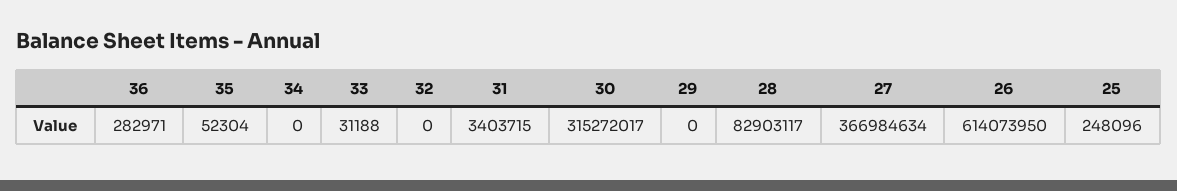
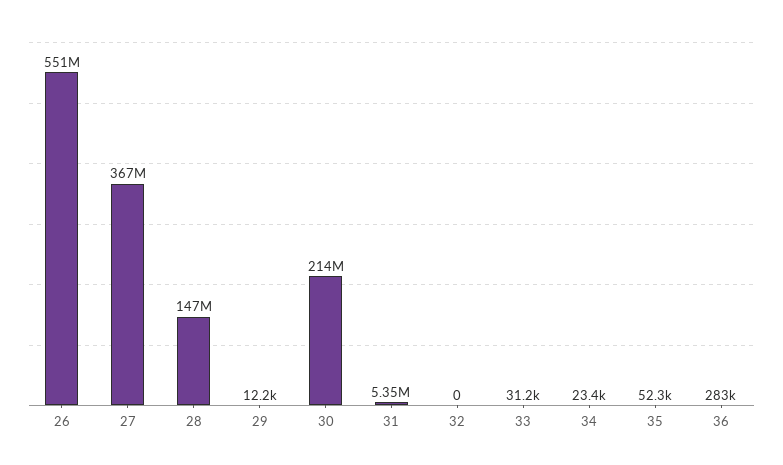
34: 0 -> 23400
31: 3403715 -> 5350000
30: 315272017 -> 214000000
29: 0 -> 12200
28: 82903117 -> 147000000
26: 614073950 -> 551000000
25: 248096 -> none

